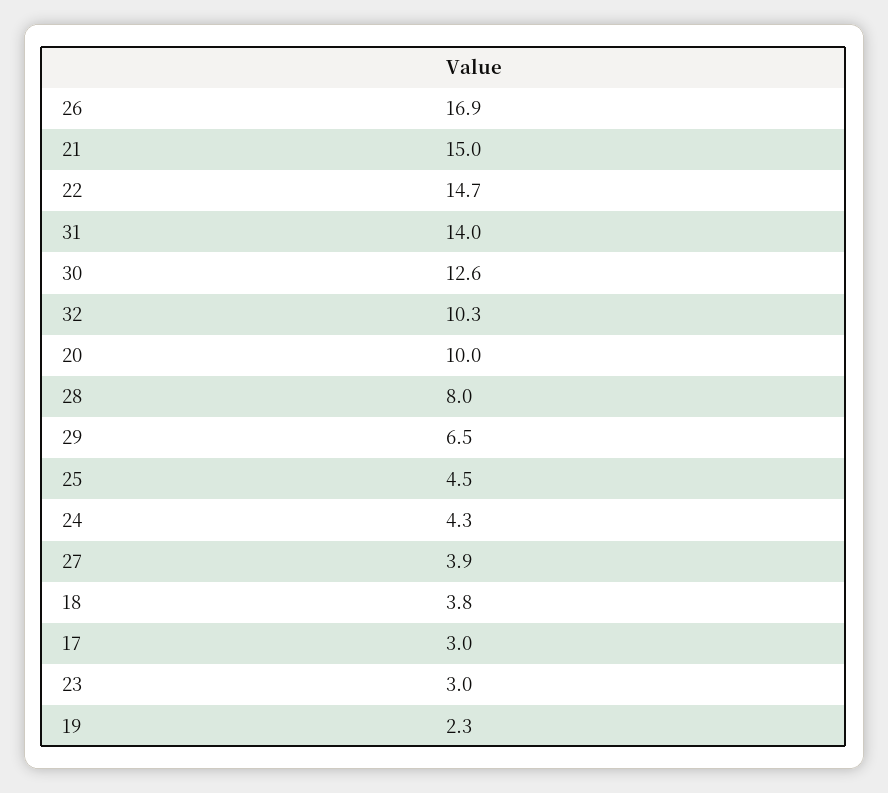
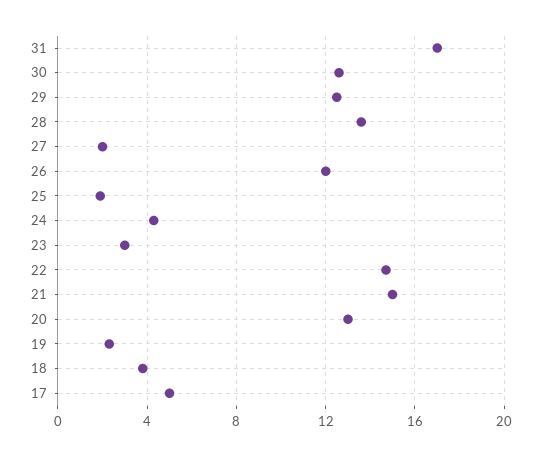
26: 16.9 -> 12
31: 14 -> 17
32: 10.3 -> none
20: 10 -> 13
28: 8 -> 13.5
29: 6.5 -> 12.5
25: 4.5 -> 2
27: 3.9 -> 2
17: 3 -> 5

